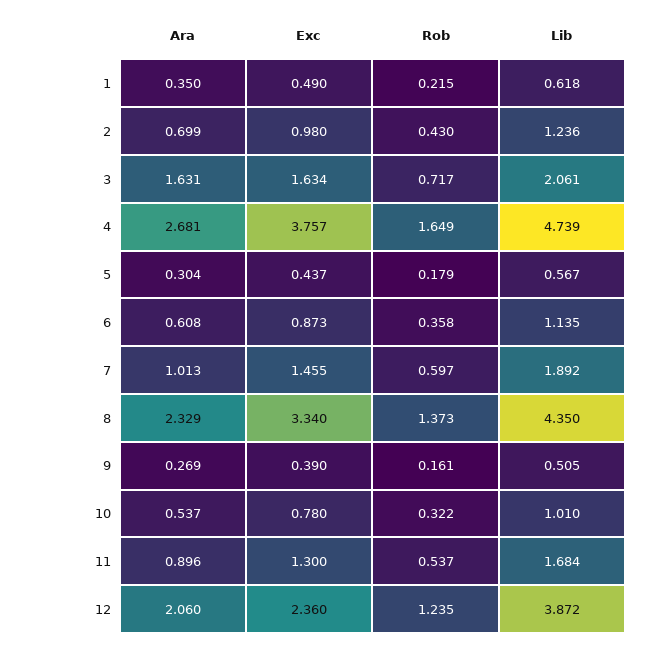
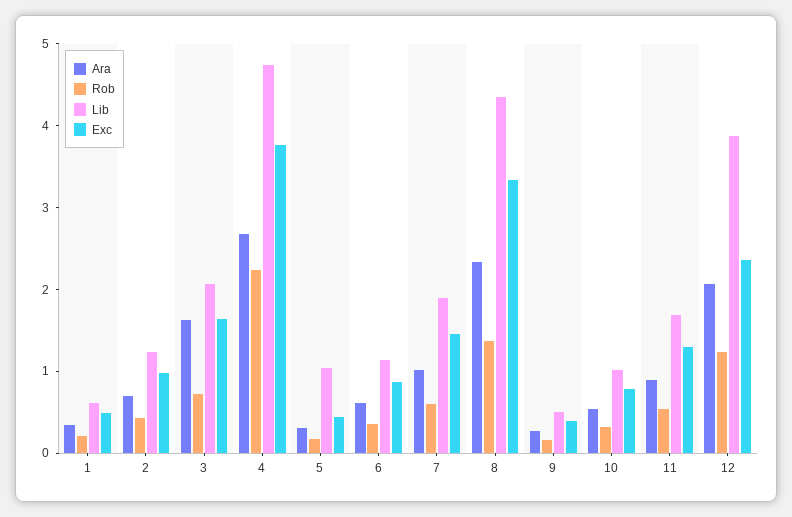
Rob, 4: 1.649 -> 2.2
Lib, 5: 0.567 -> 1

